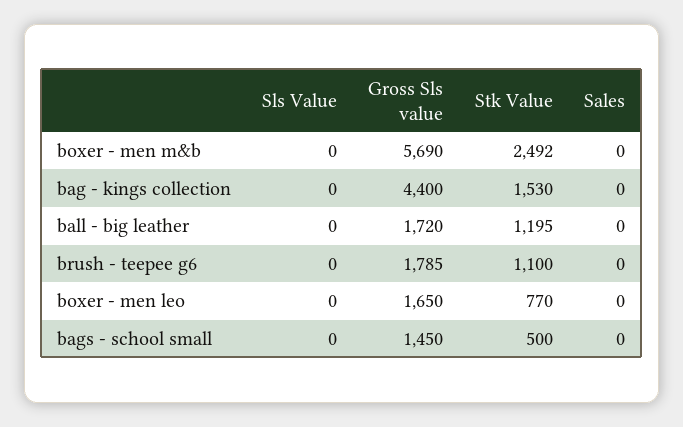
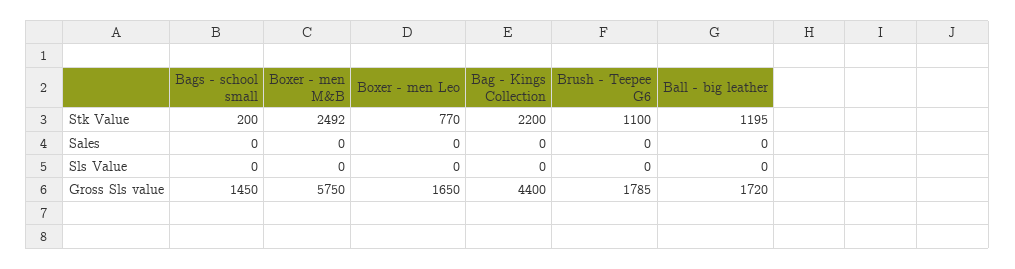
Gross Sls value, boxer - men m&b: 5690 -> 5750
Stk Value, bag - kings collection: 1530 -> 2200
Stk Value, bags - school small: 500 -> 200

